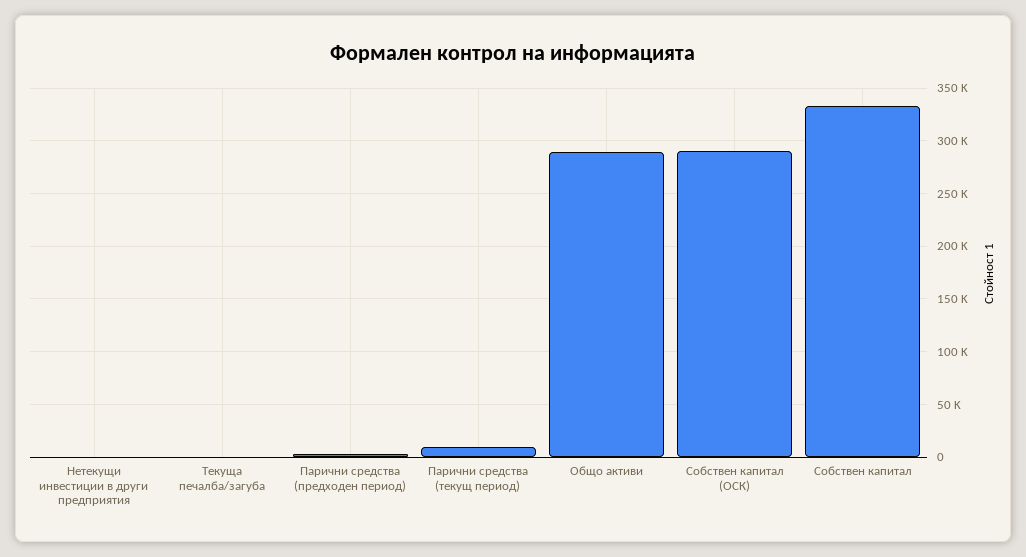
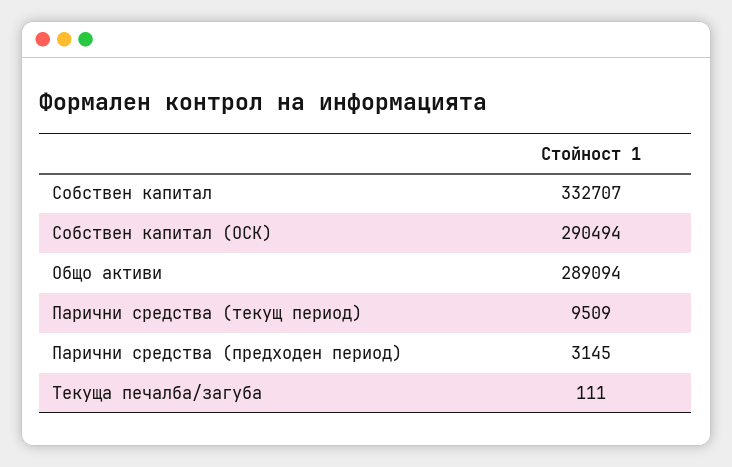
Нетекущи инвестиции в други предприятия: 0 -> none

